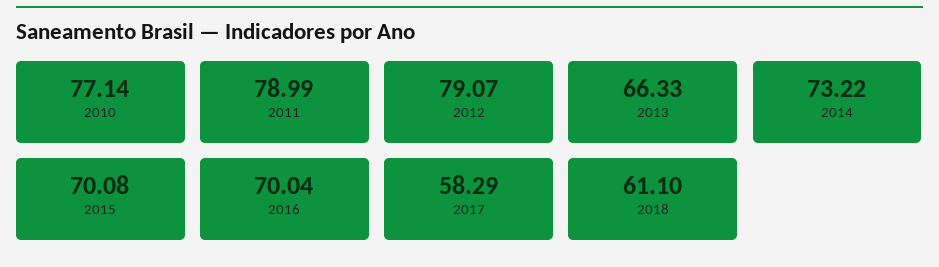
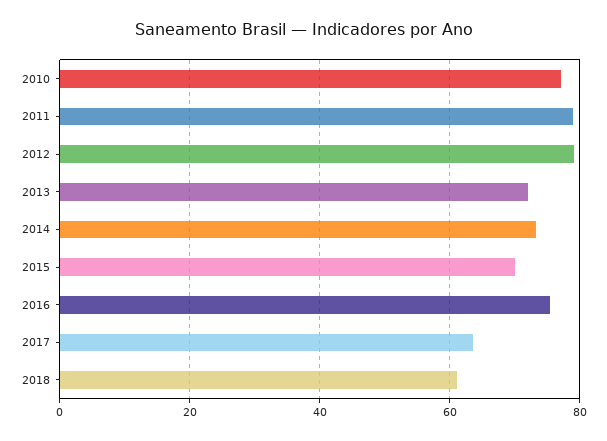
2013: 66.33 -> 72
2016: 70.04 -> 76
2017: 58.29 -> 64

